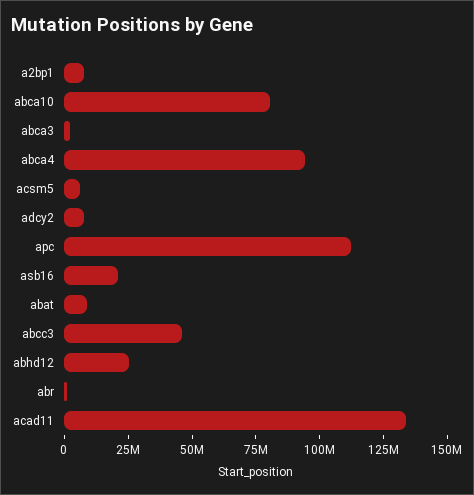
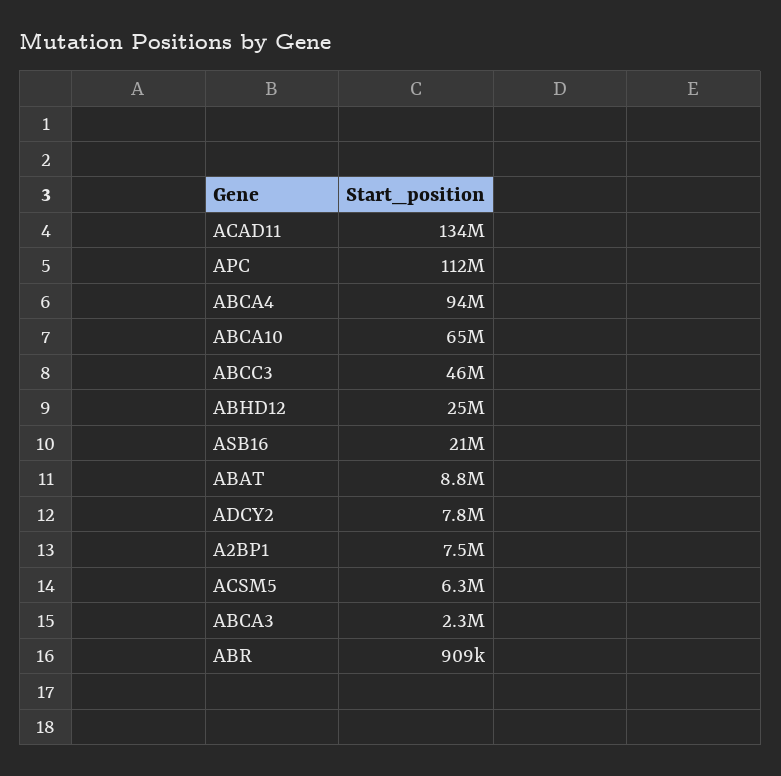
abca10: 80000000 -> 65000000

